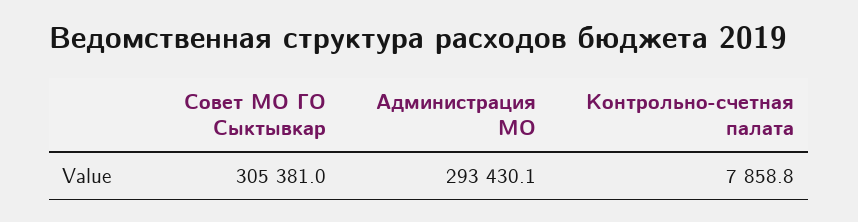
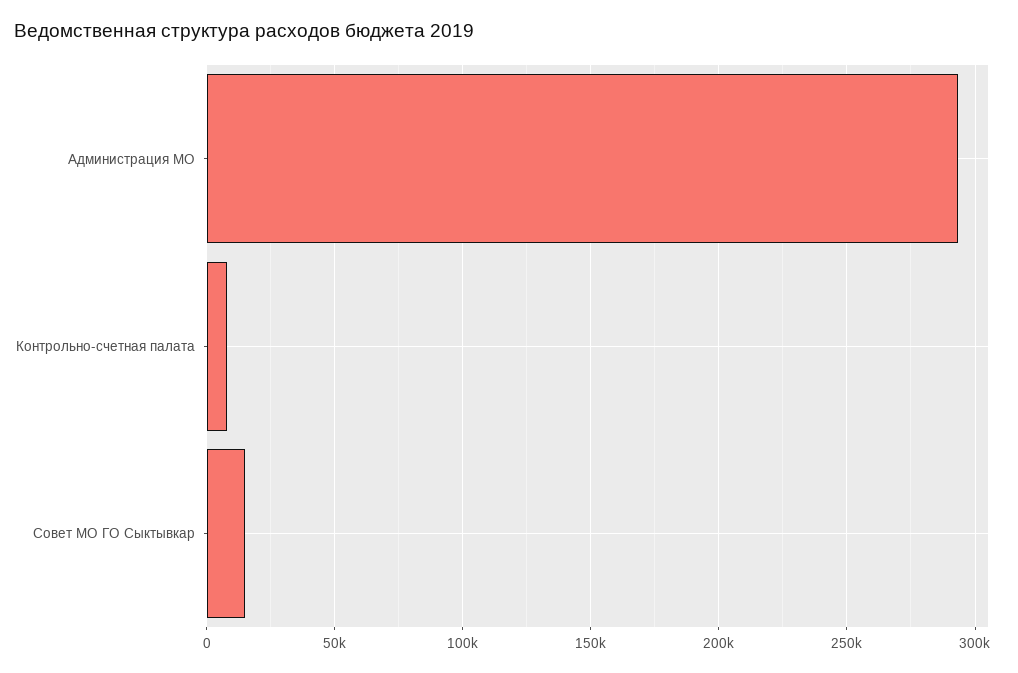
Совет МО ГО Сыктывкар: 305381 -> 15000

